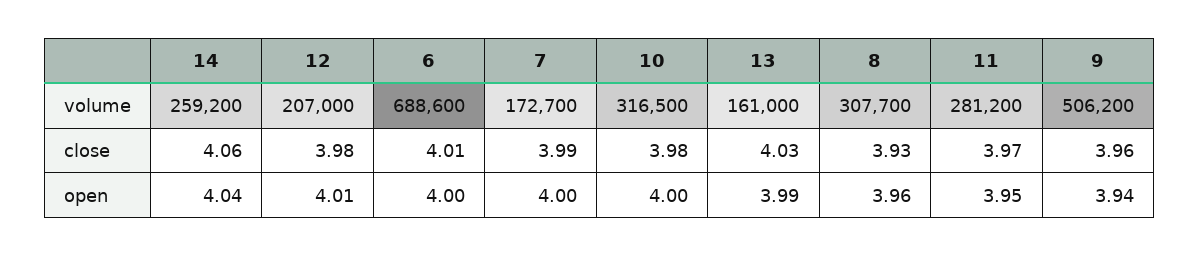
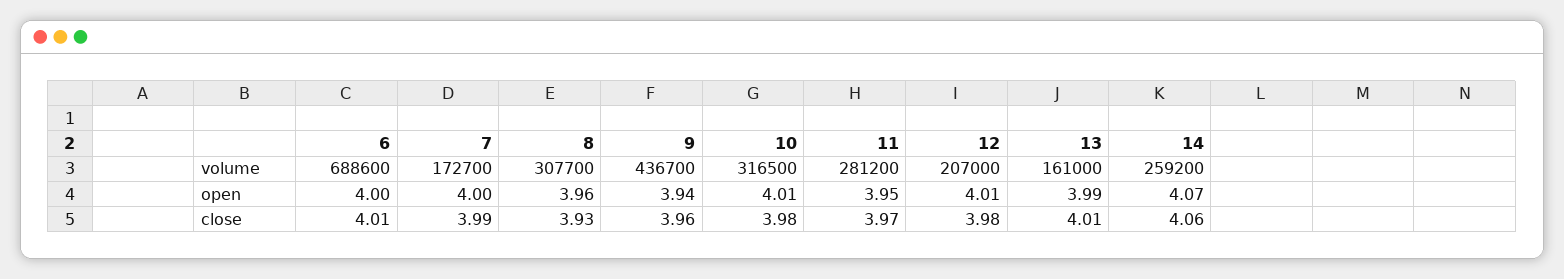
9, volume: 506200 -> 436700
13, close: 4.03 -> 4.01
14, open: 4.04 -> 4.07
10, open: 4 -> 4.01

